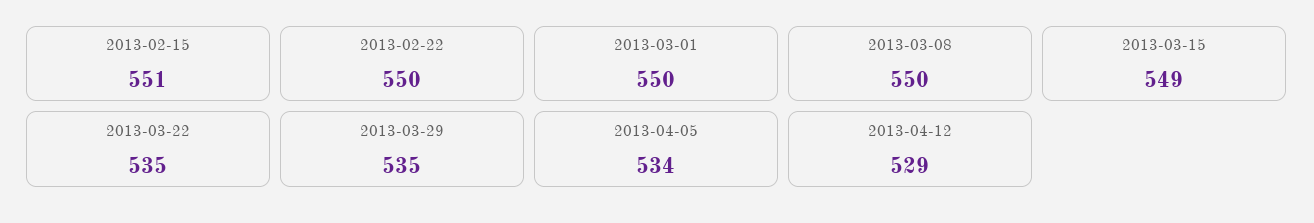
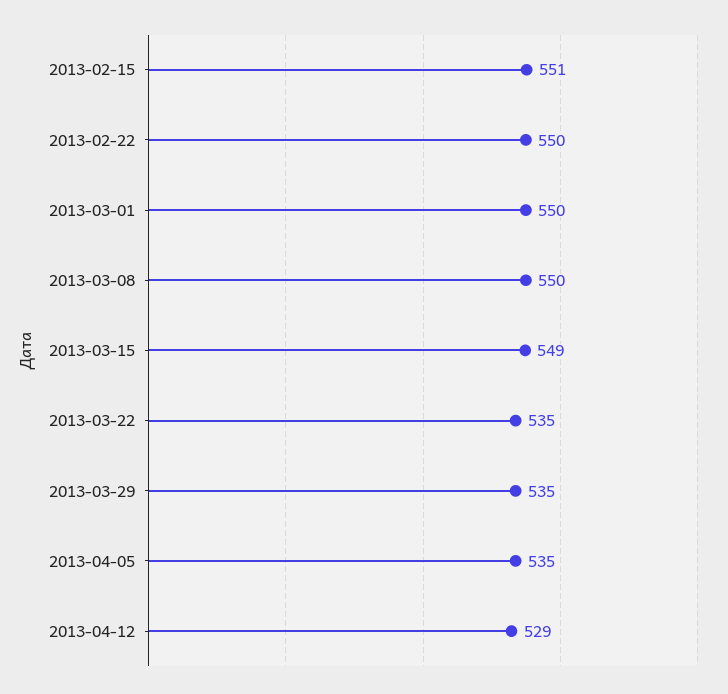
2013-04-05: 534 -> 535

